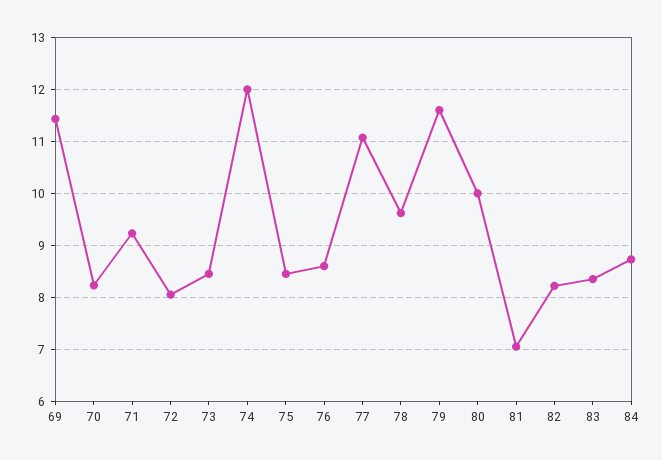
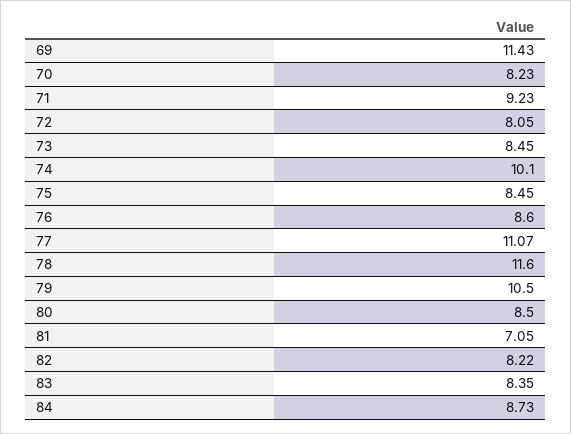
74: 12 -> 10.1
78: 9.6 -> 11.6
79: 11.6 -> 10.5
80: 10 -> 8.5

